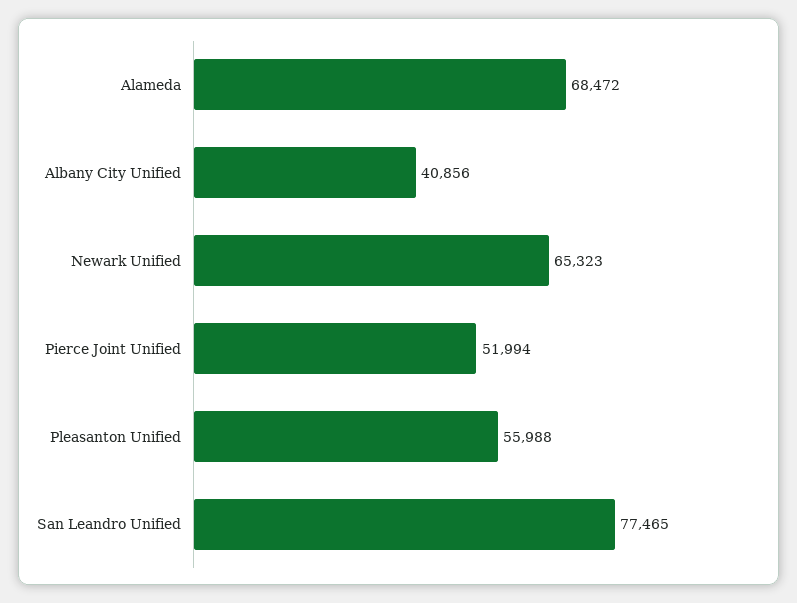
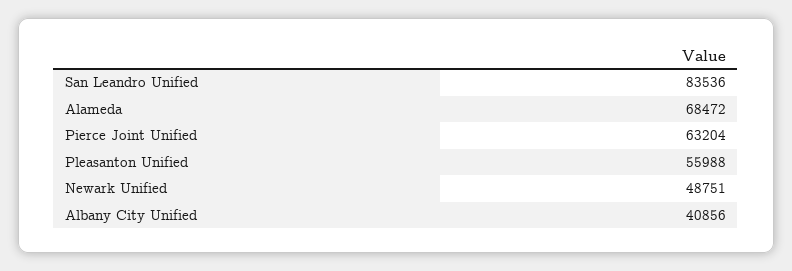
Newark Unified: 65323 -> 48751
Pierce Joint Unified: 51994 -> 63204
San Leandro Unified: 77465 -> 83536

